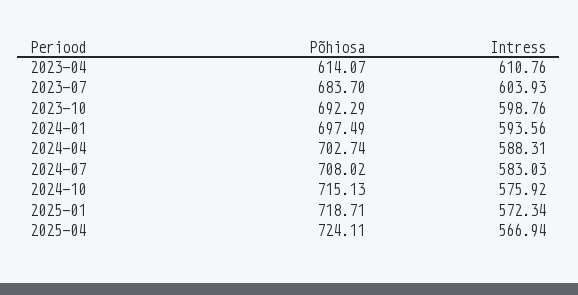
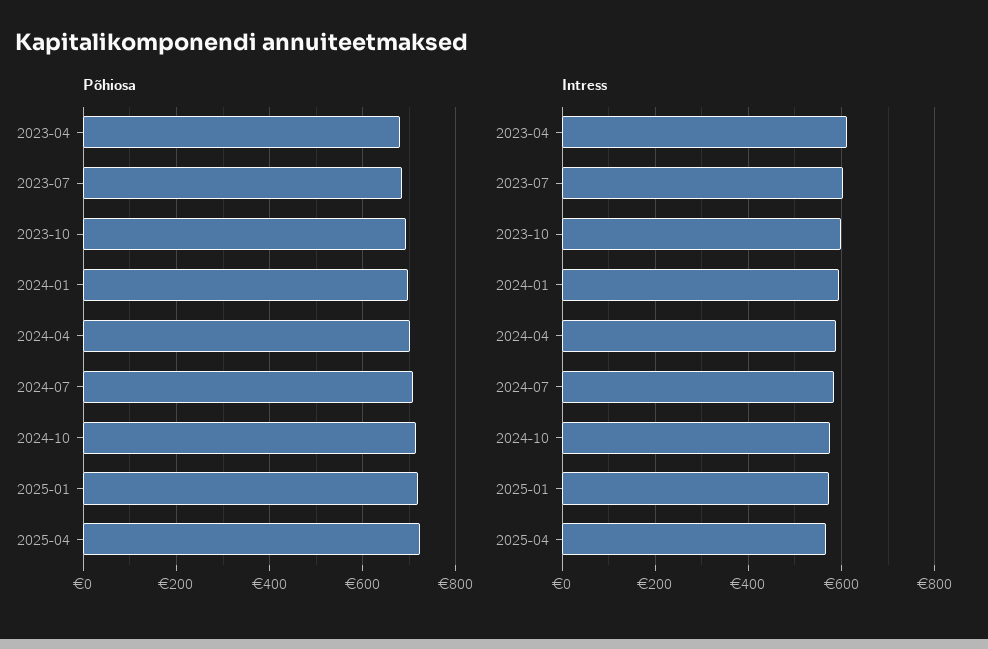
Põhiosa, 2023-04: 614.07 -> 680

